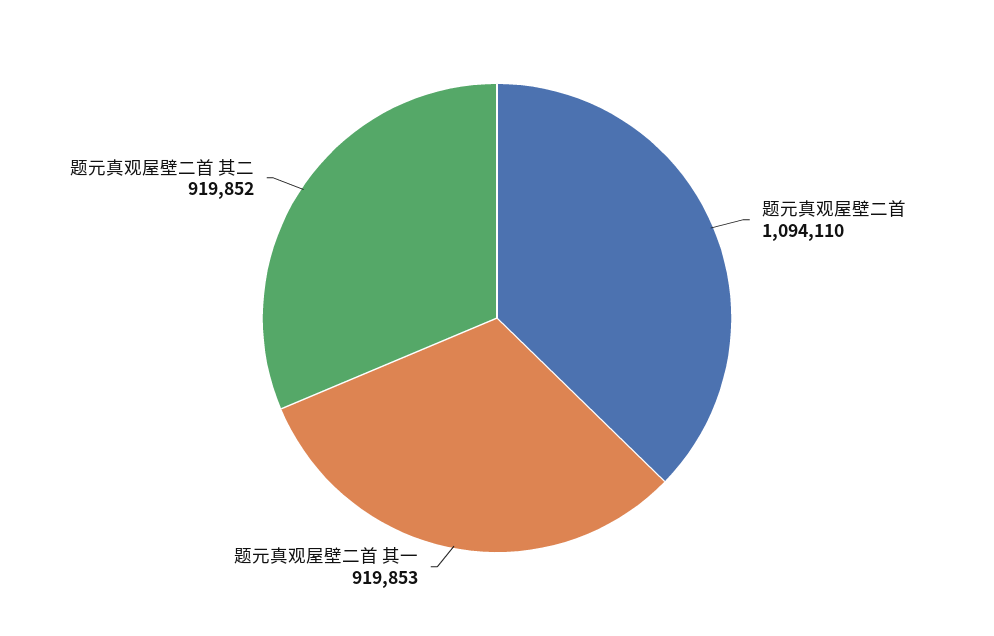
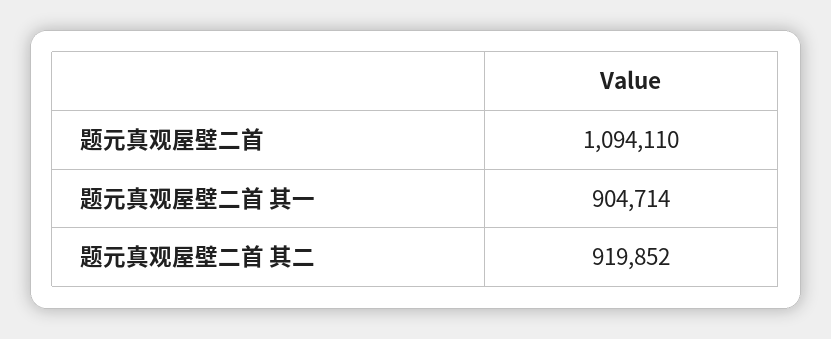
题元真观屋壁二首 其一: 919853 -> 904714

